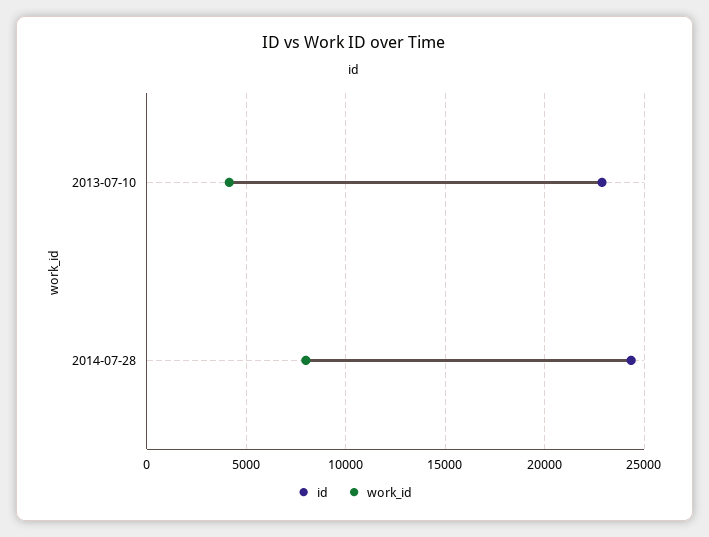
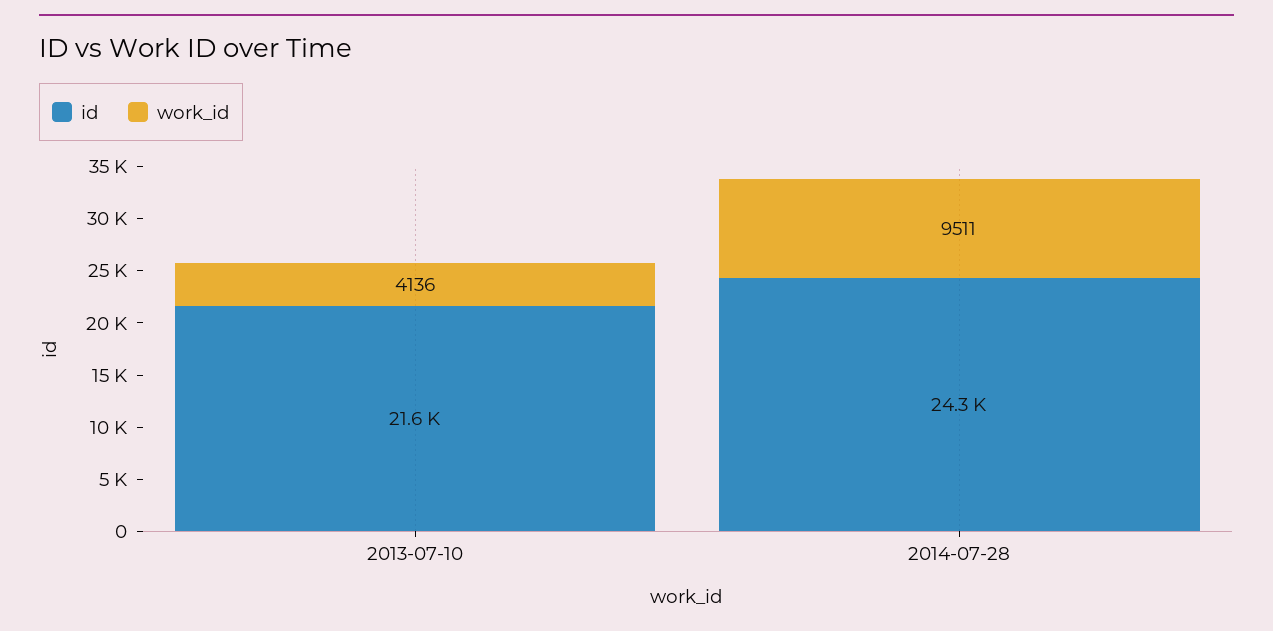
id, 2013-07-10: 23000 -> 21600
work_id, 2014-07-28: 8000 -> 9511

